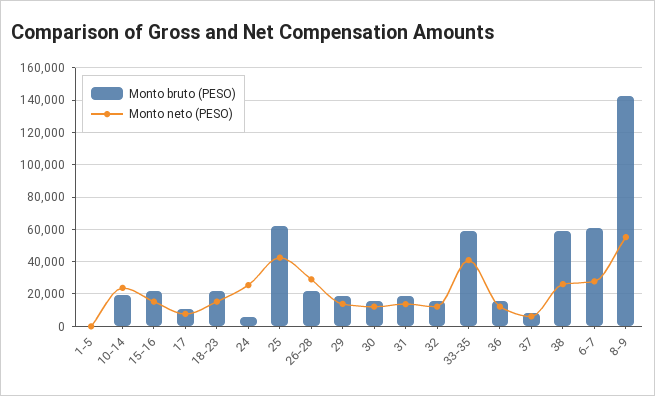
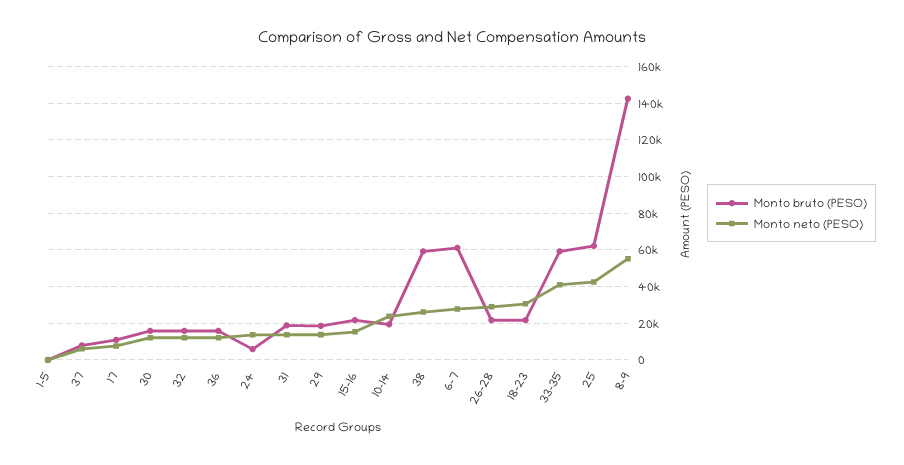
Monto neto (PESO), 18-23: 15000 -> 30000
Monto neto (PESO), 24: 25000 -> 15000

